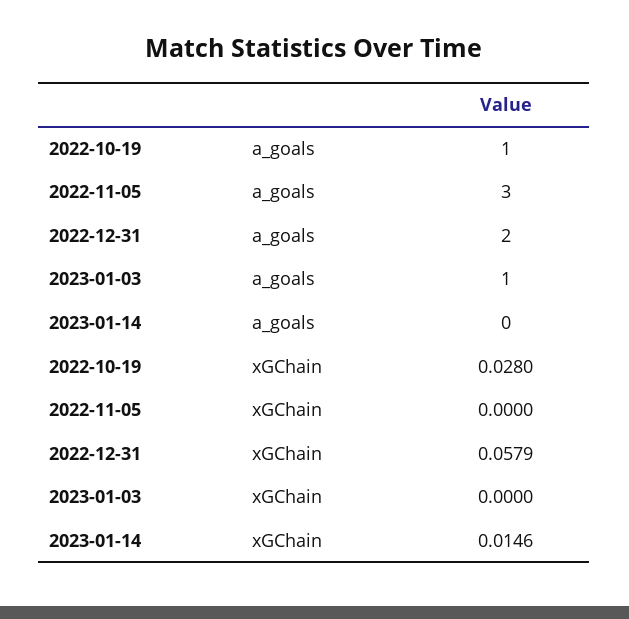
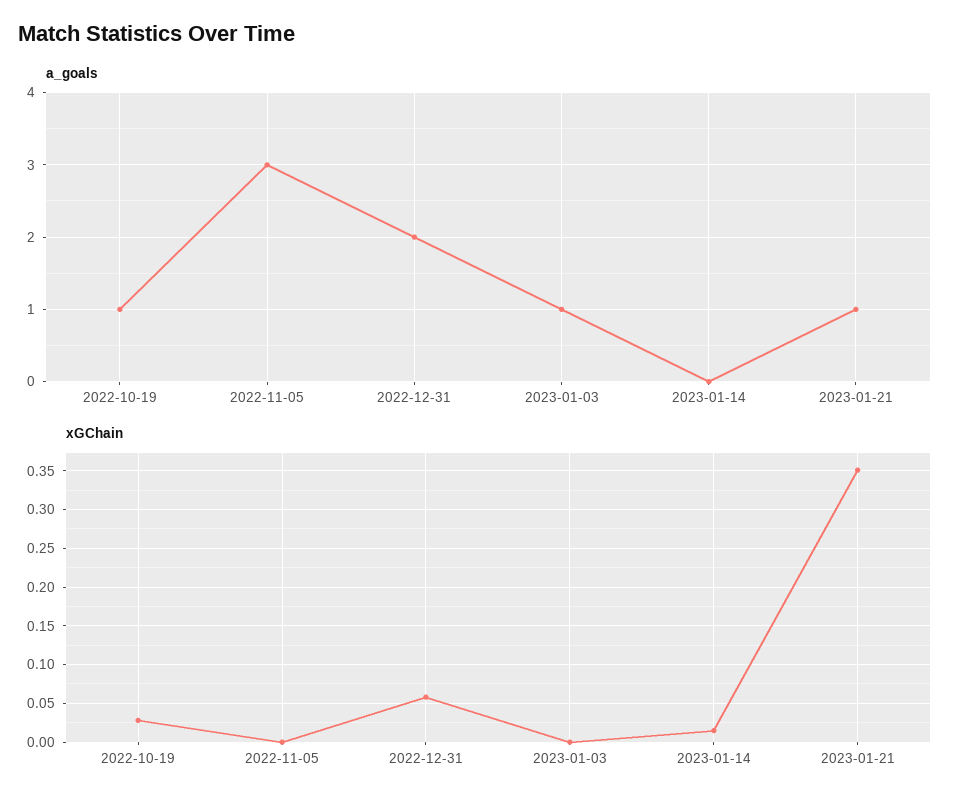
a_goals, 2023-01-21: none -> 1
xGChain, 2023-01-21: none -> 0.35

